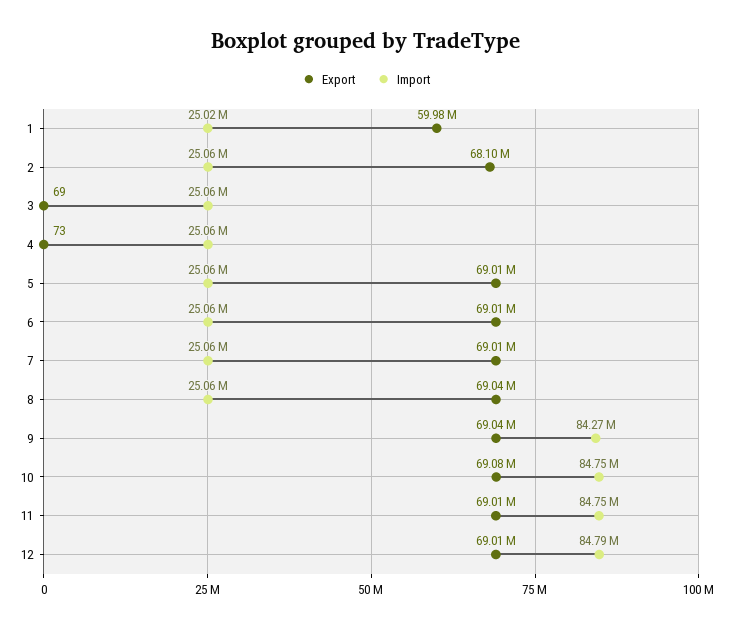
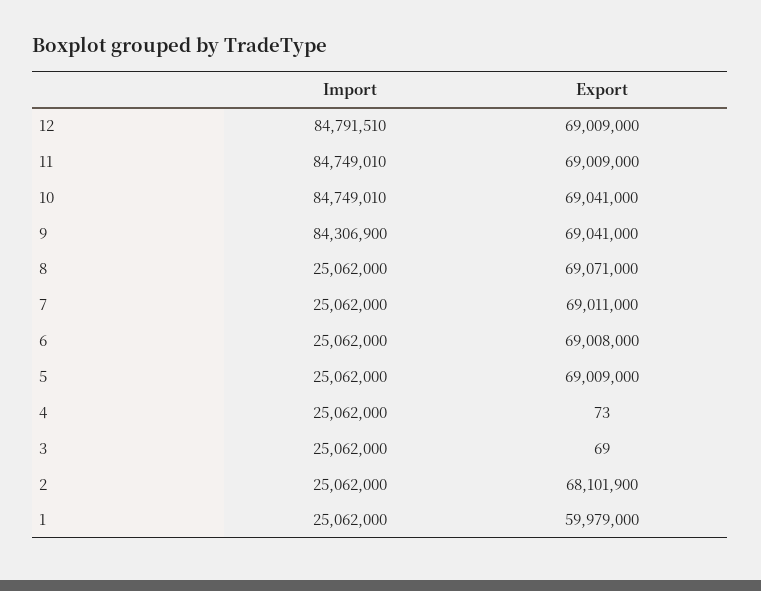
Import, 1: 25020000 -> 25062000
Export, 8: 69040000 -> 69071000
Import, 9: 84270000 -> 84306900
Export, 10: 69080000 -> 69041000

